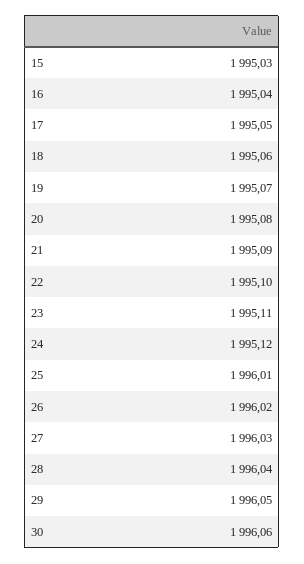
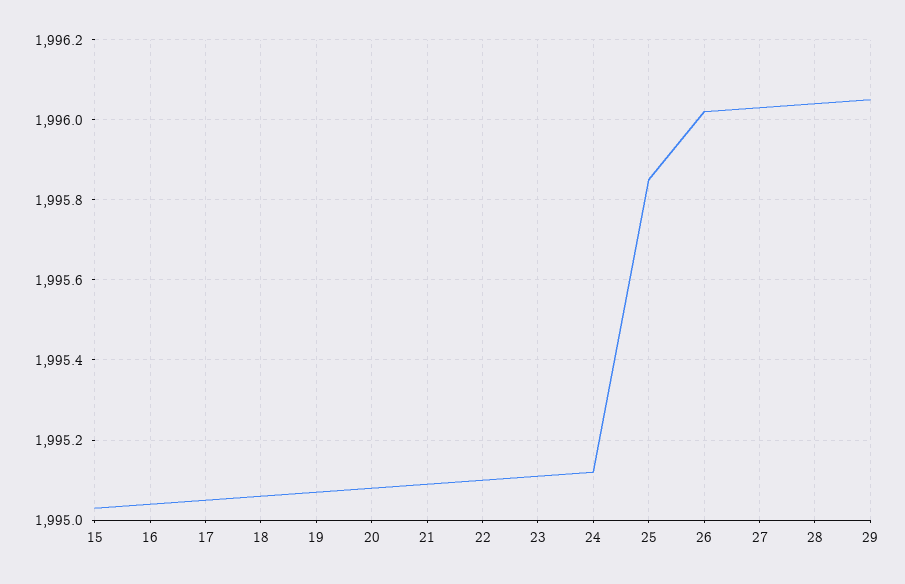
25: 1996.01 -> 1995.85
30: 1996.06 -> none

